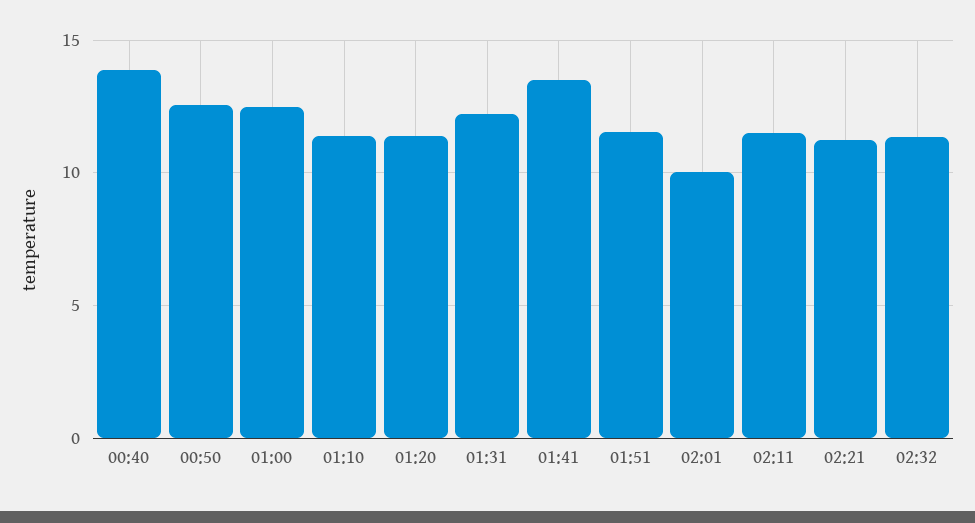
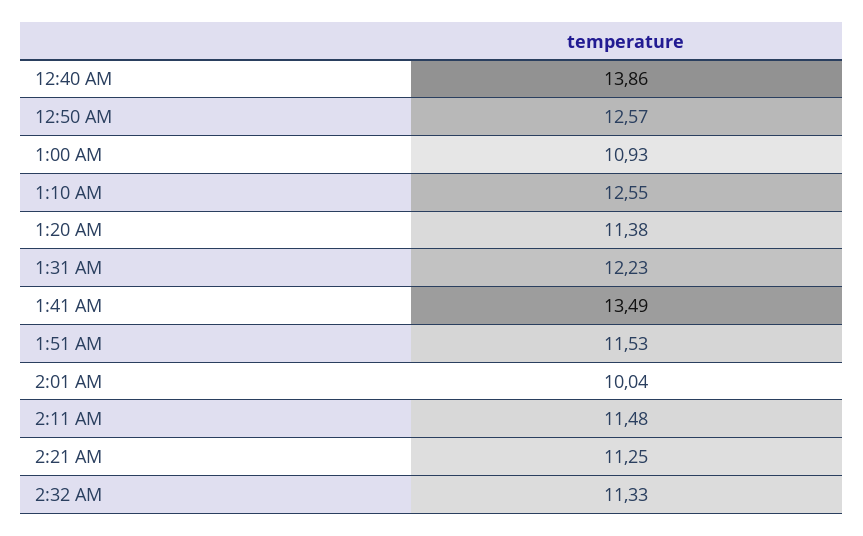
01:00: 12.5 -> 10.93
01:10: 11.5 -> 12.55

